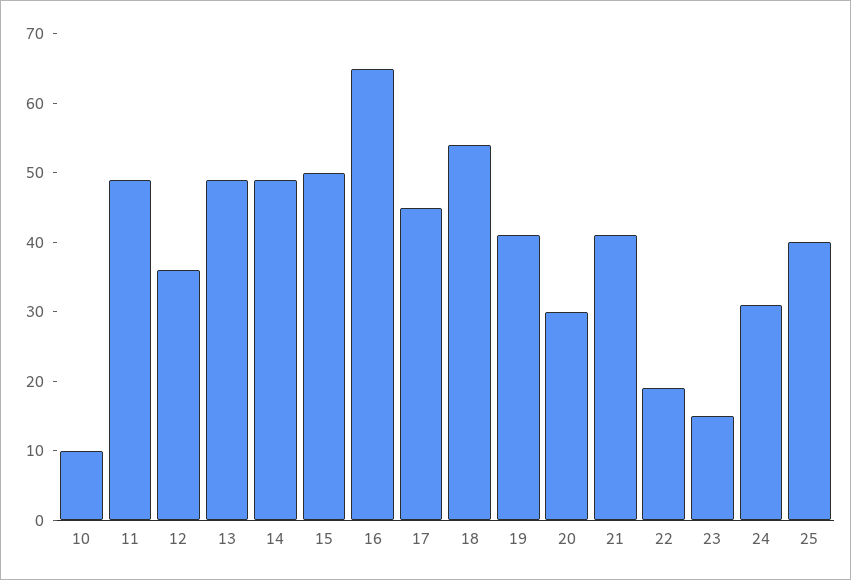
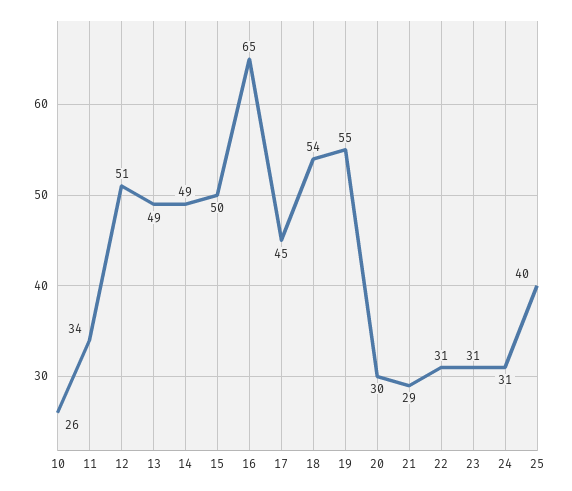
10: 10 -> 26
11: 50 -> 34
12: 35 -> 51
19: 40 -> 55
21: 40 -> 29
22: 20 -> 31
23: 15 -> 31

